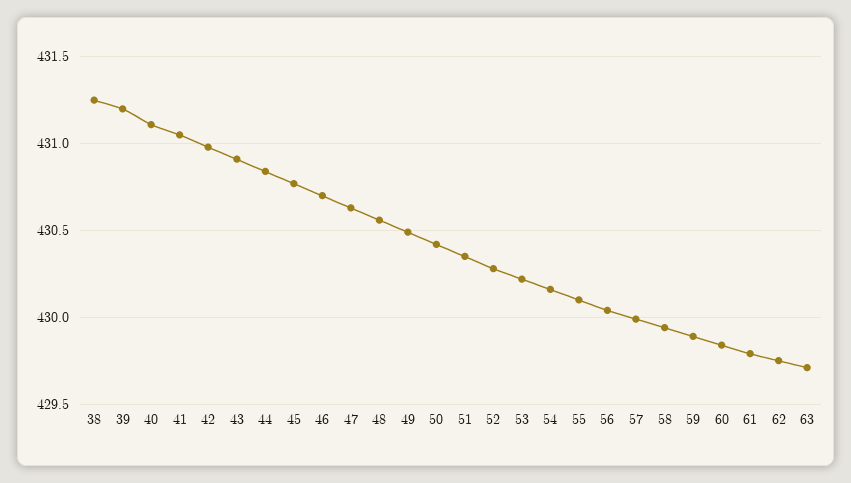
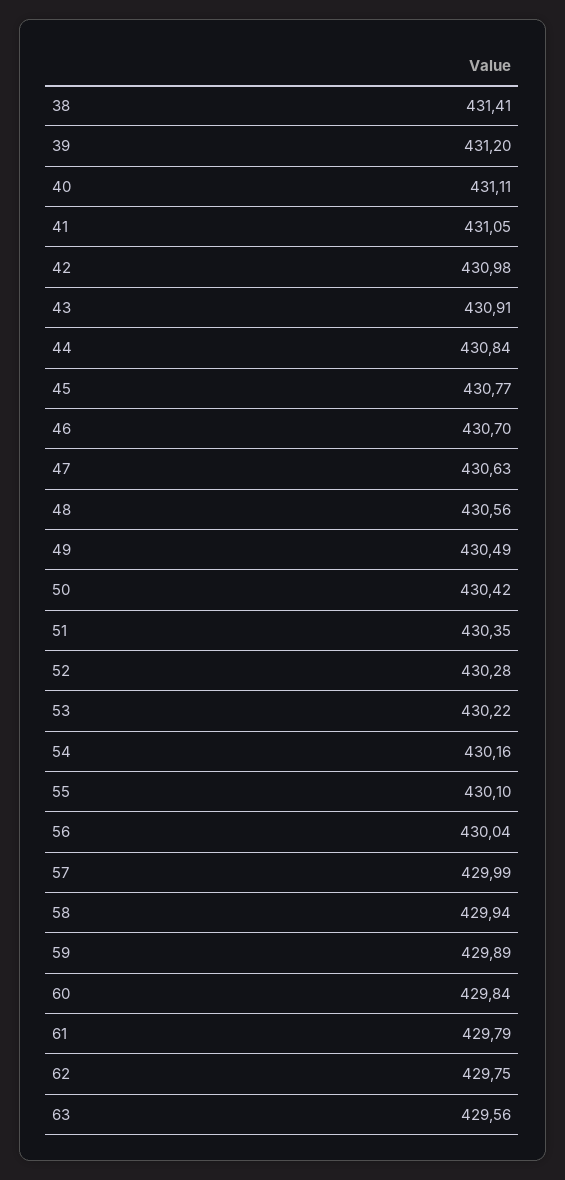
38: 431.25 -> 431.41
63: 429.7 -> 429.56

